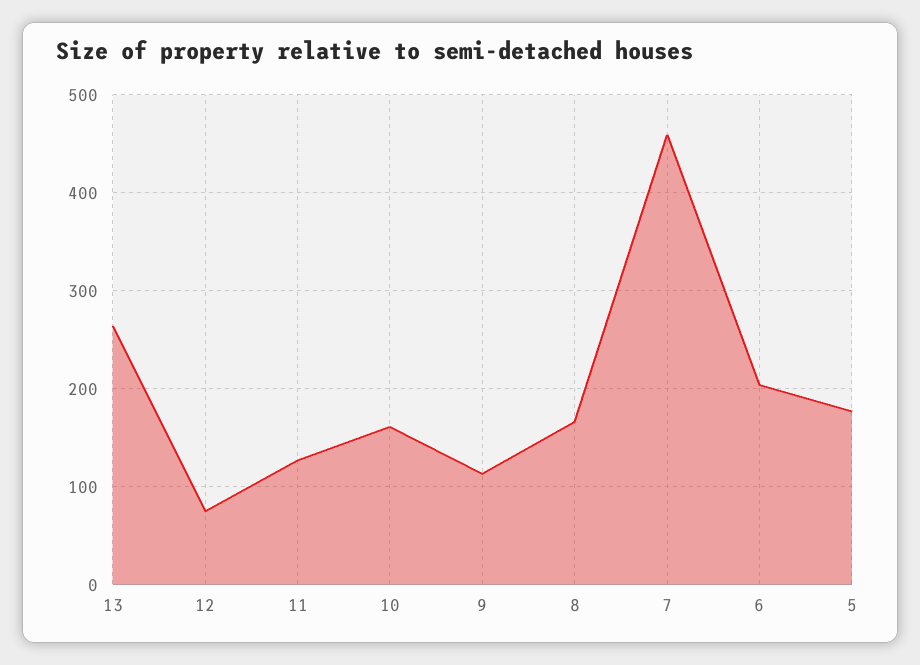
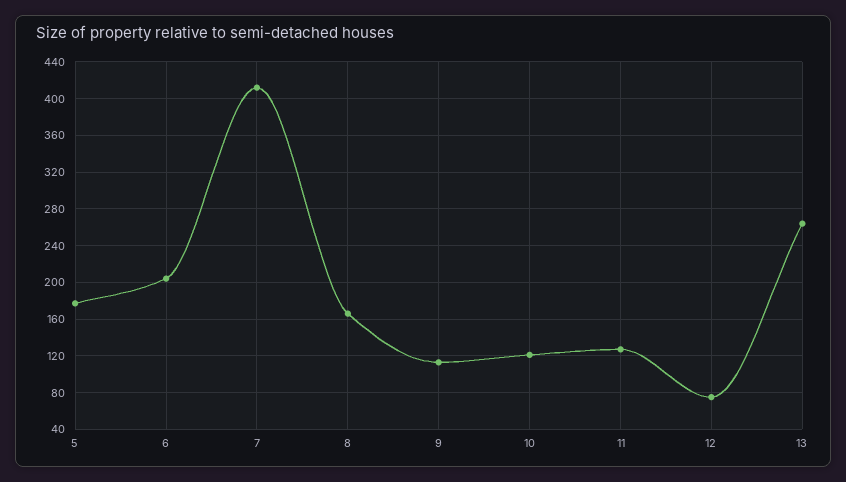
10: 160 -> 120
7: 460 -> 410

